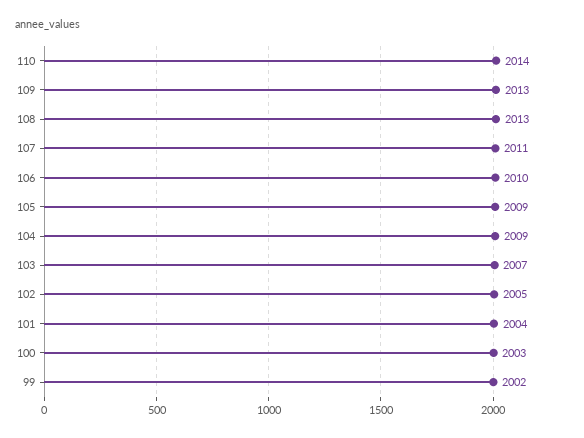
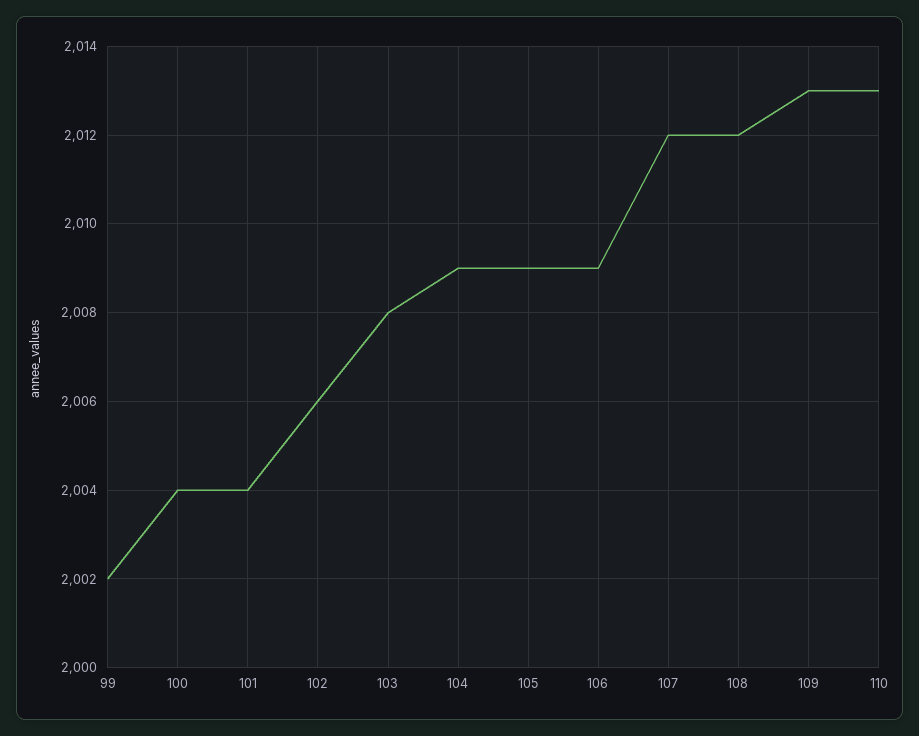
110: 2014 -> 2013
108: 2013 -> 2012
107: 2011 -> 2012
106: 2010 -> 2009
103: 2007 -> 2008
102: 2005 -> 2006
100: 2003 -> 2004

